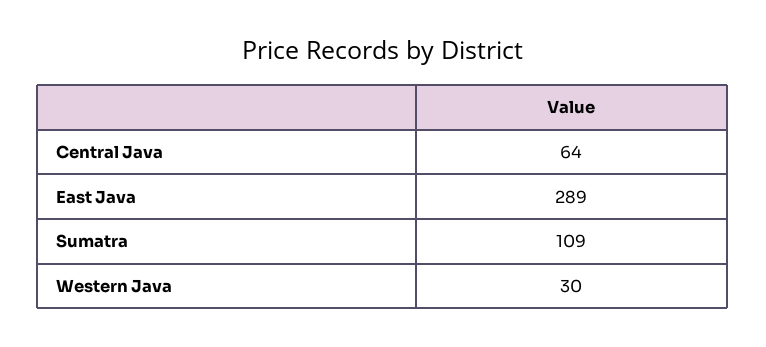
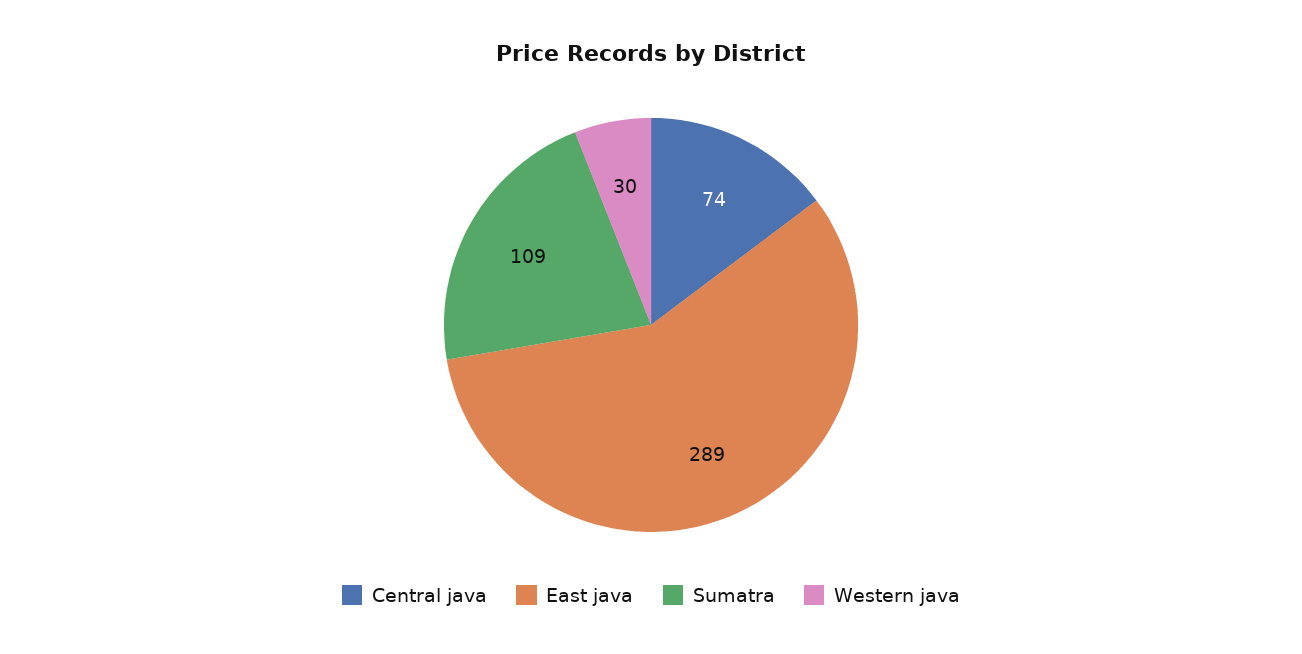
Central Java: 64 -> 74

